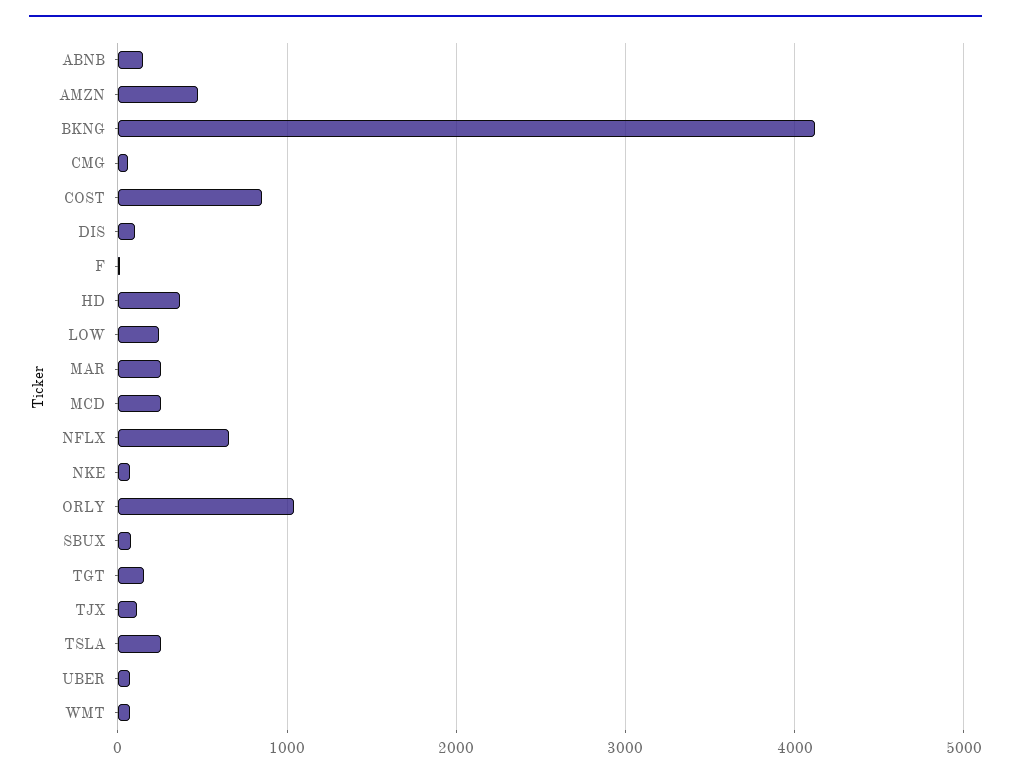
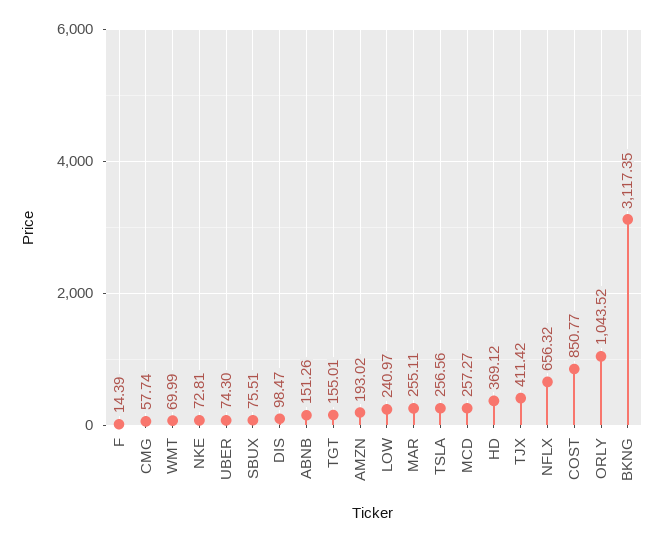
AMZN: 500 -> 193.02
BKNG: 4100 -> 3117.35
TJX: 100 -> 411.42

